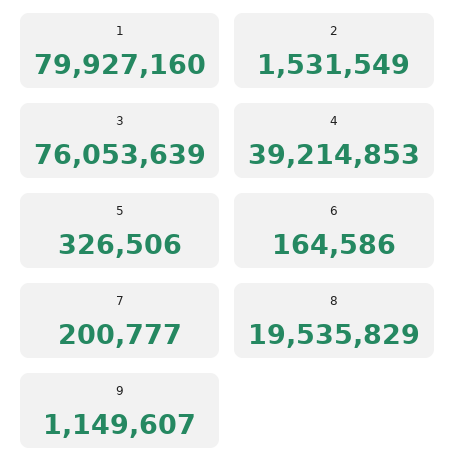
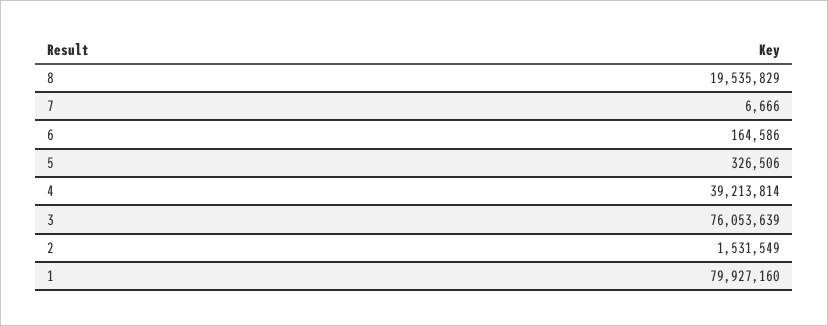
4: 39214853 -> 39213814
7: 200777 -> 6666
9: 1149607 -> none

